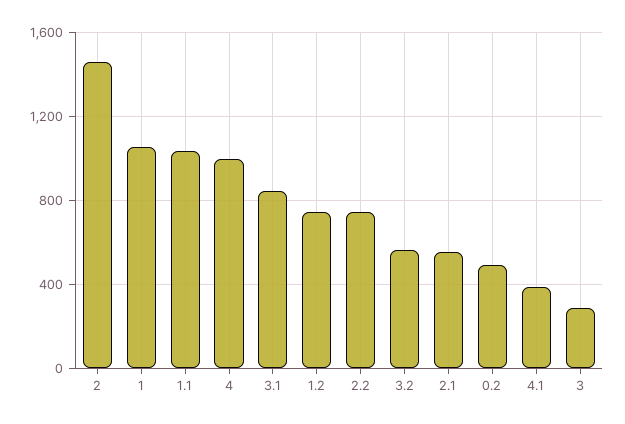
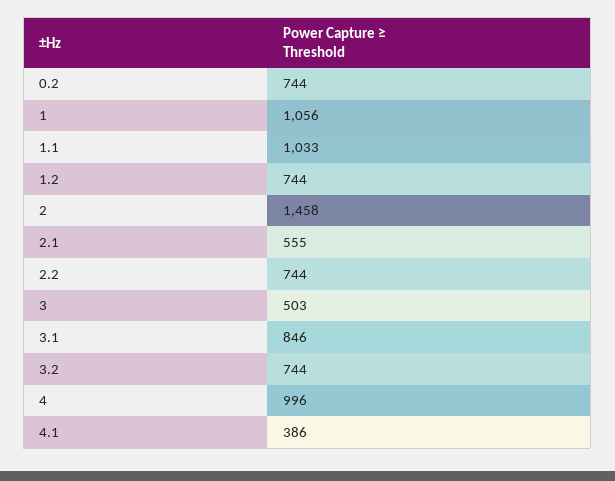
3.2: 550 -> 744
0.2: 500 -> 744
3: 300 -> 503

